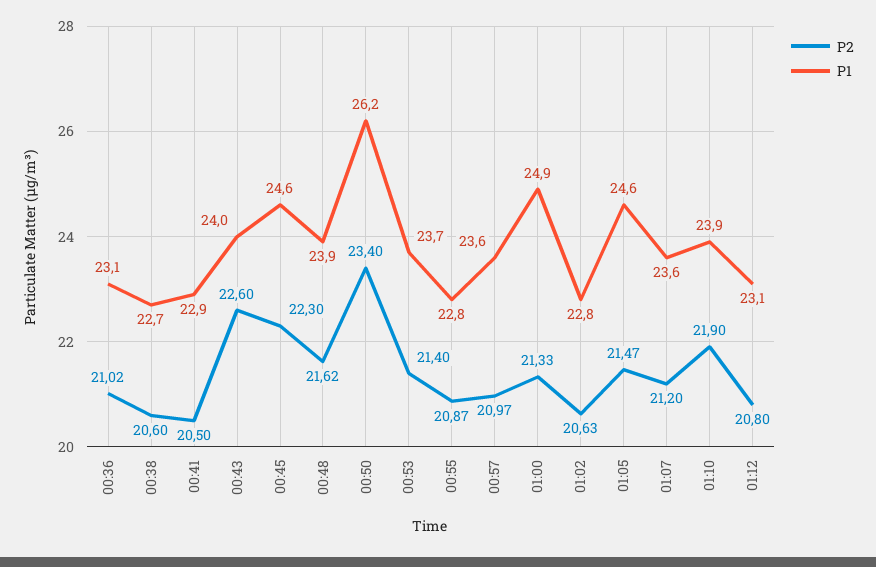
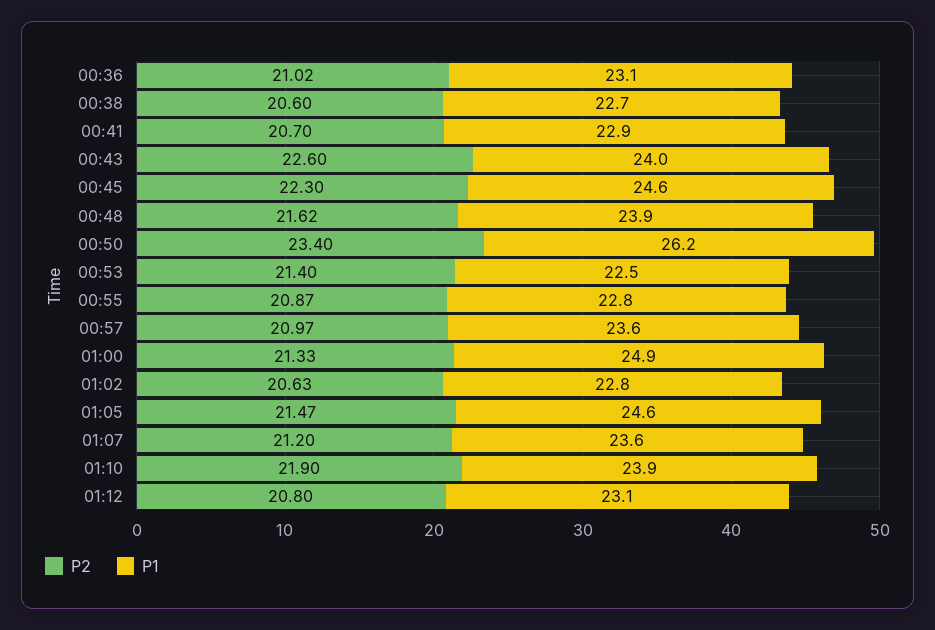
P2, 00:41: 20.5 -> 20.7
P1, 00:53: 23.7 -> 22.5

